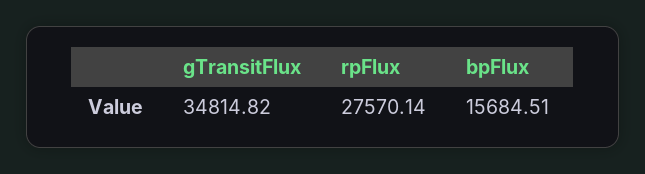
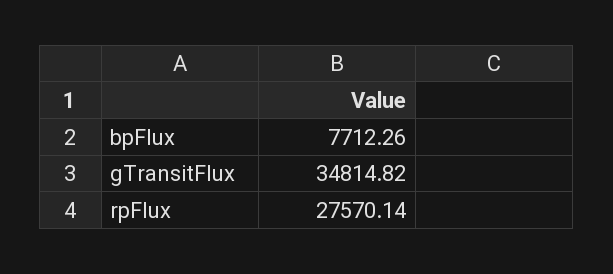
bpFlux: 15684.51 -> 7712.26

